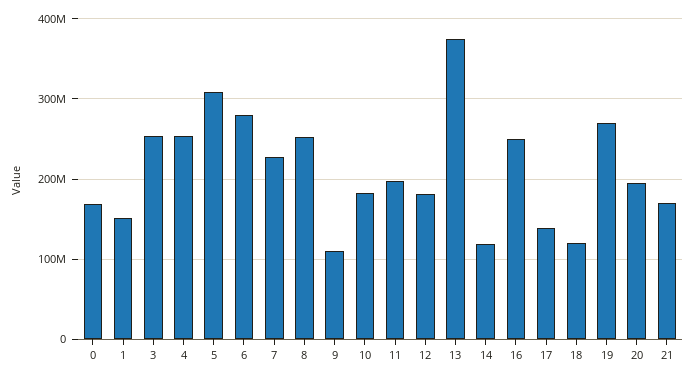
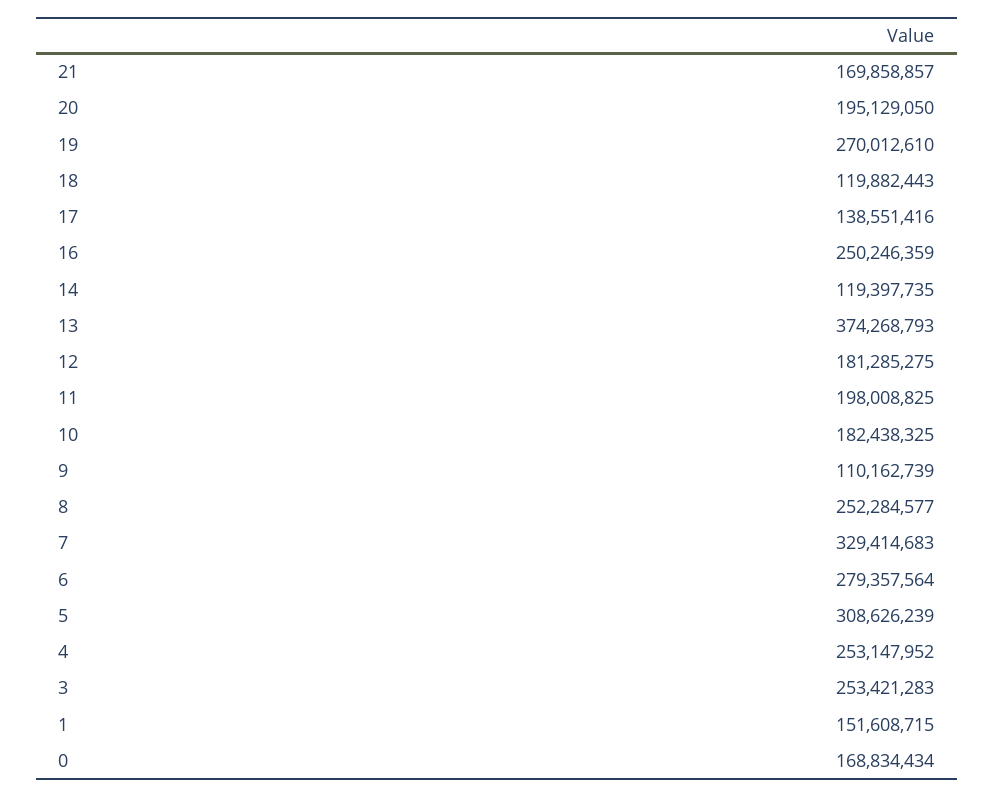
7: 230000000 -> 329414683

